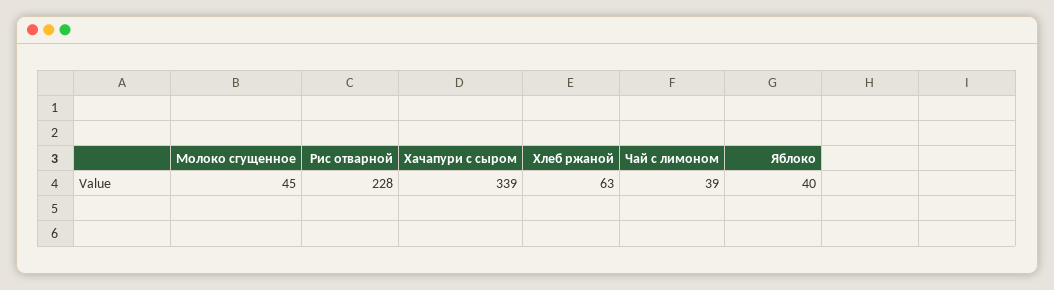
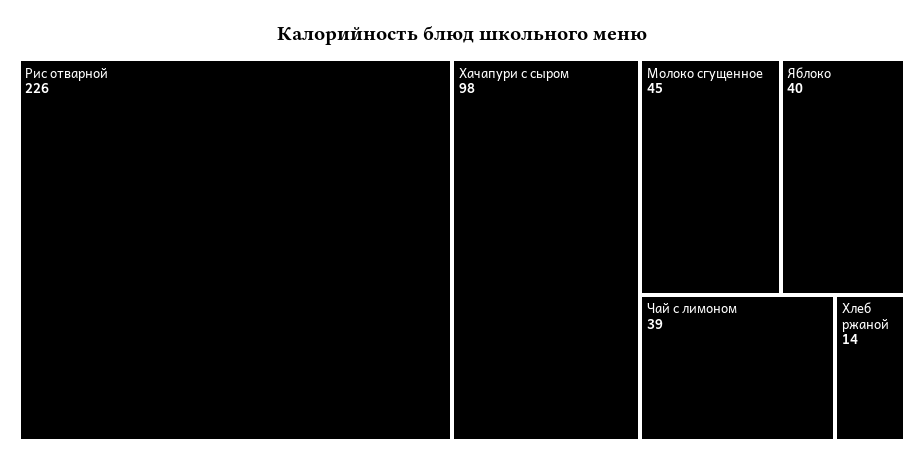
Рис отварной: 228 -> 226
Хачапури с сыром: 339 -> 98
Хлеб ржаной: 63 -> 14

